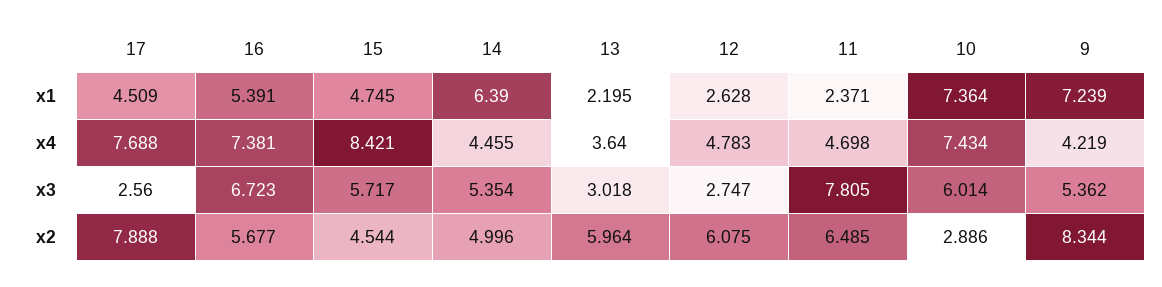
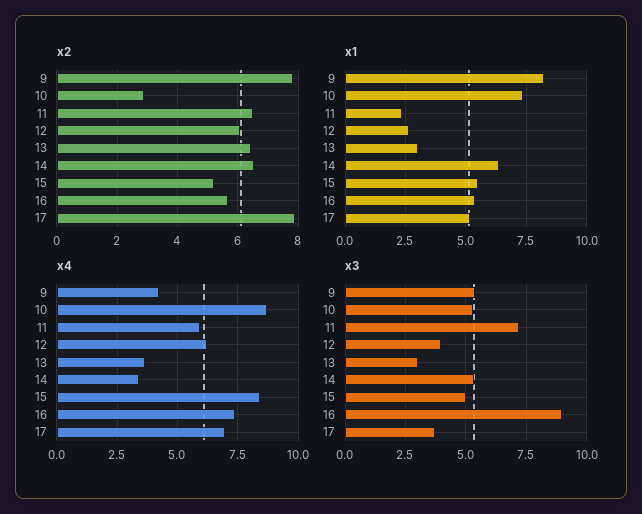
x1, 17: 4.509 -> 5.25
x1, 15: 4.745 -> 5.5
x1, 13: 2.195 -> 3
x1, 9: 7.239 -> 8.25
x4, 17: 7.688 -> 7
x4, 14: 4.455 -> 3.5
x4, 12: 4.783 -> 6.25
x4, 11: 4.698 -> 6
x4, 10: 7.434 -> 8.75
x3, 17: 2.56 -> 3.75
x3, 16: 6.723 -> 9
x3, 15: 5.717 -> 5
x3, 12: 2.747 -> 4
x3, 11: 7.805 -> 7.25
x3, 10: 6.014 -> 5.25
x2, 15: 4.544 -> 5.2
x2, 14: 4.996 -> 6.6
x2, 13: 5.964 -> 6.4
x2, 9: 8.344 -> 7.8

